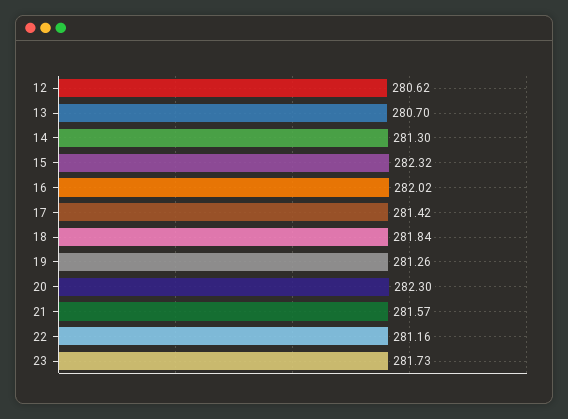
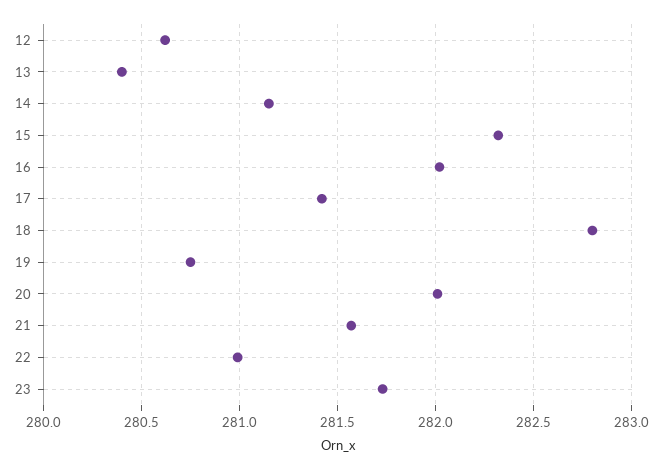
13: 280.7 -> 280.4
14: 281.3 -> 281.15
18: 281.84 -> 282.8
19: 281.26 -> 280.75
20: 282.3 -> 282
22: 281.16 -> 281

